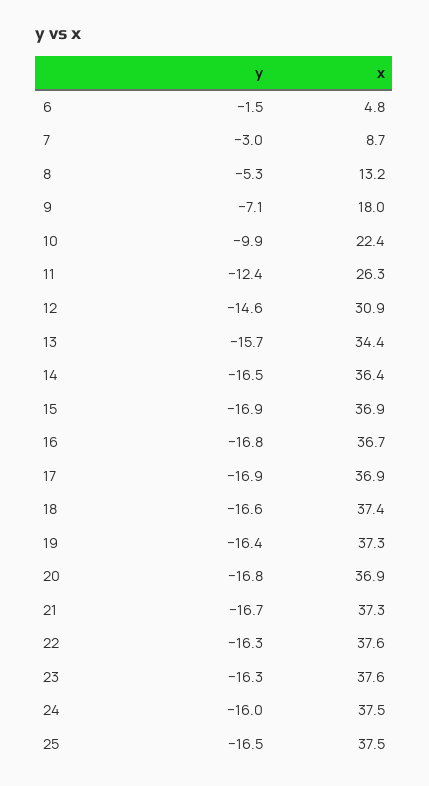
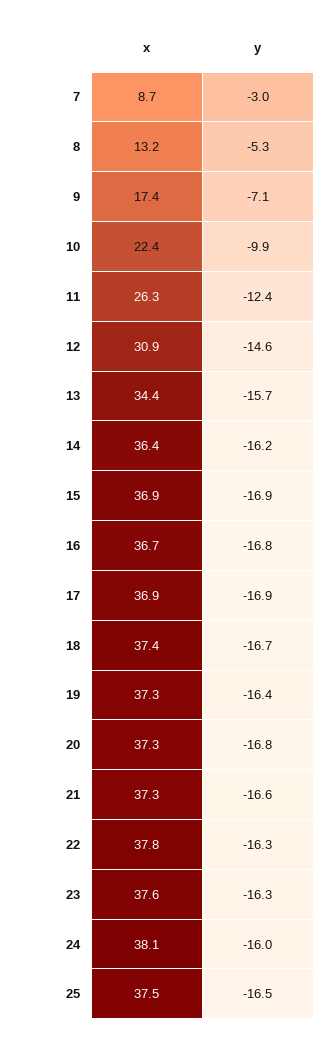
y, 6: -1.5 -> none
x, 6: 4.8 -> none
x, 9: 18 -> 17.4
y, 14: -16.5 -> -16.2
y, 18: -16.6 -> -16.7
x, 20: 36.9 -> 37.3
y, 21: -16.7 -> -16.6
x, 22: 37.6 -> 37.8
x, 24: 37.5 -> 38.1

